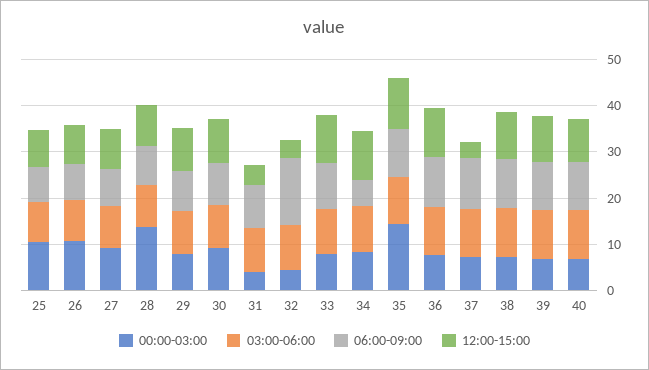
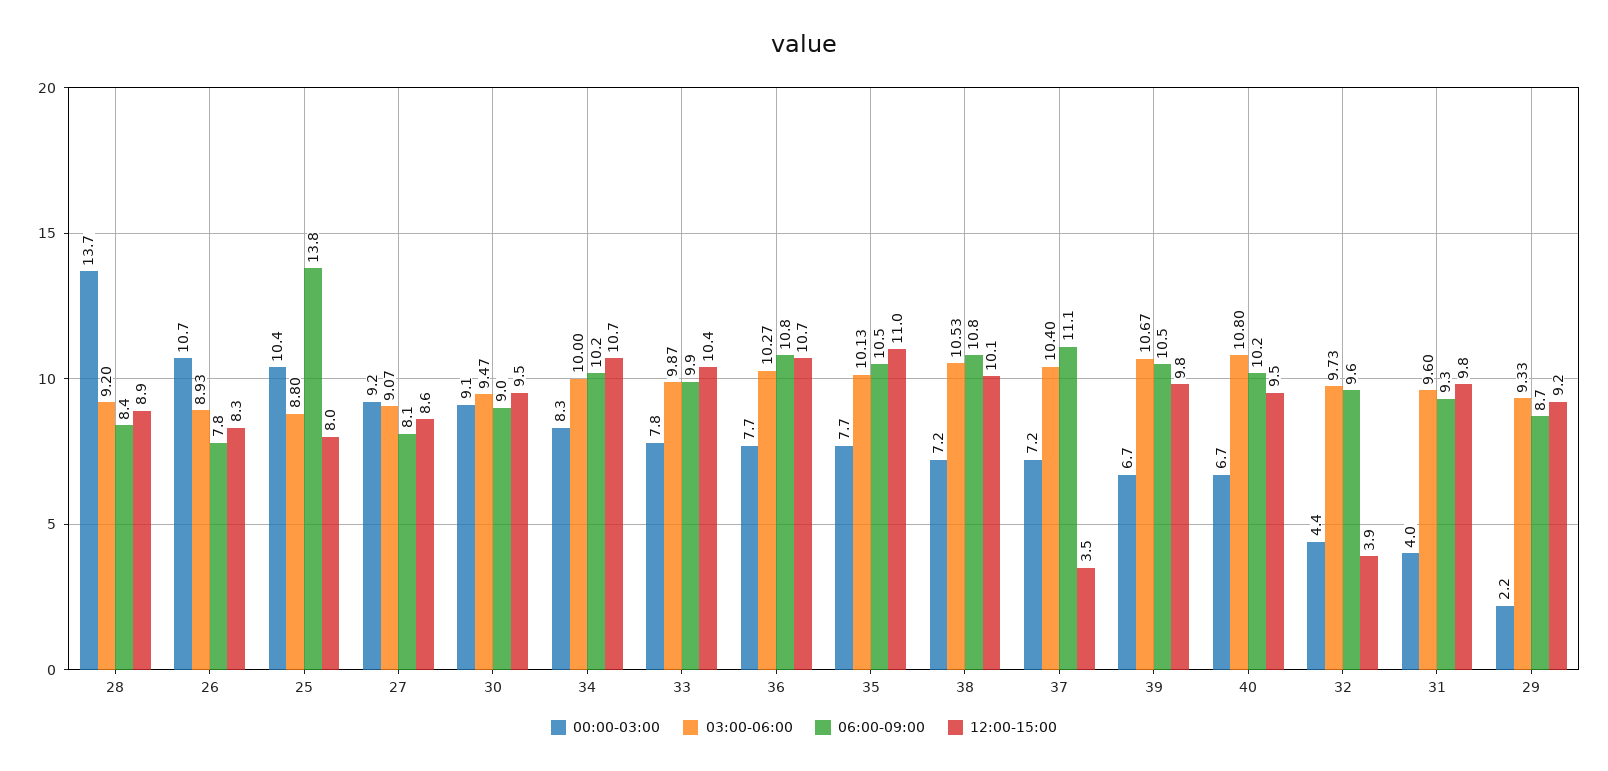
06:00-09:00, 25: 8 -> 13.8
00:00-03:00, 29: 8 -> 2.2
12:00-15:00, 31: 4 -> 9.8
06:00-09:00, 32: 14 -> 9.6
06:00-09:00, 34: 6 -> 10.2
00:00-03:00, 35: 14 -> 7.7

